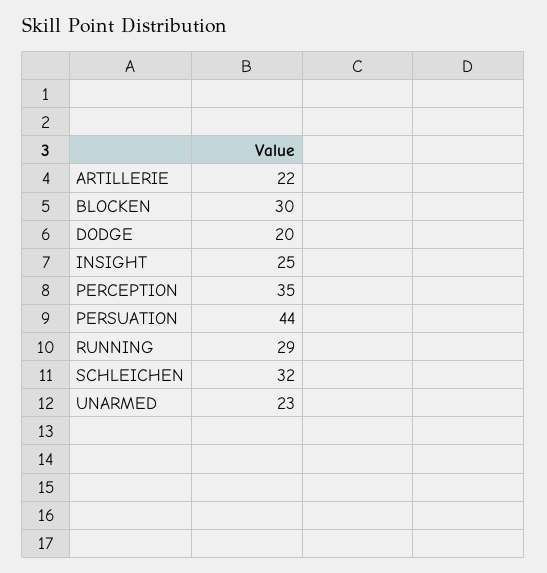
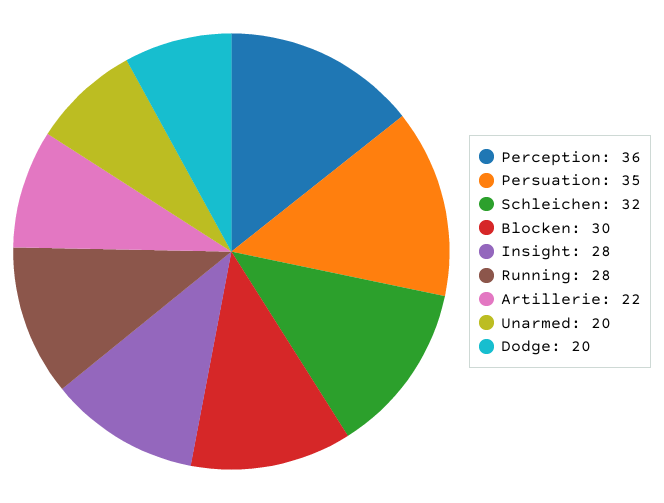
INSIGHT: 25 -> 28
PERCEPTION: 35 -> 36
PERSUATION: 44 -> 35
RUNNING: 29 -> 28
UNARMED: 23 -> 20

